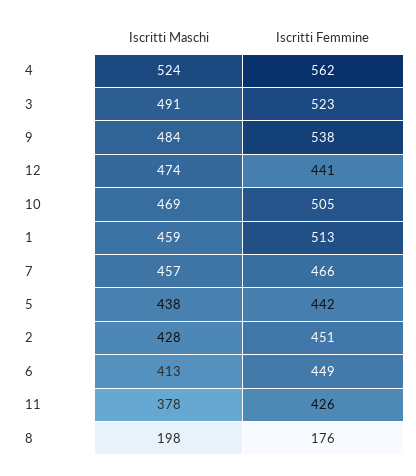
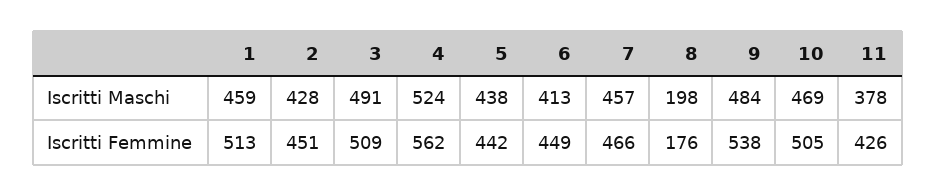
Iscritti Femmine, 3: 523 -> 509
Iscritti Maschi, 12: 474 -> none
Iscritti Femmine, 12: 441 -> none

